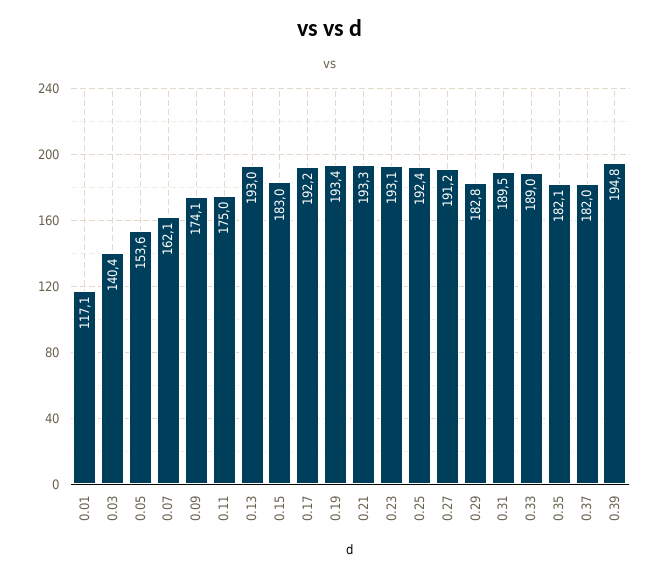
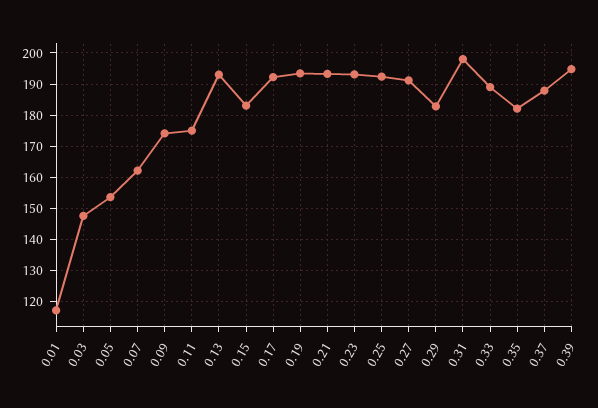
0.03: 140.4 -> 148
0.31: 189.5 -> 198
0.37: 182 -> 188

